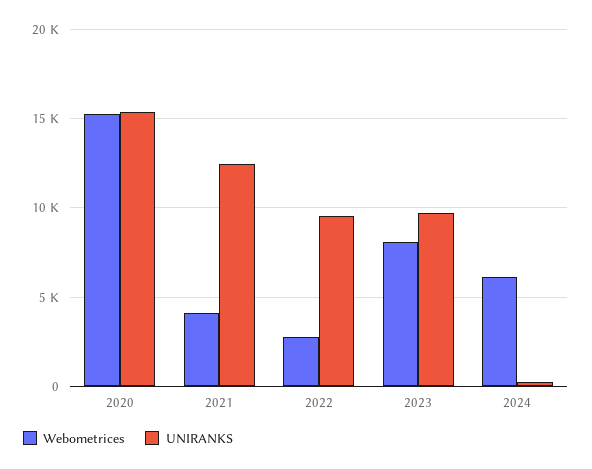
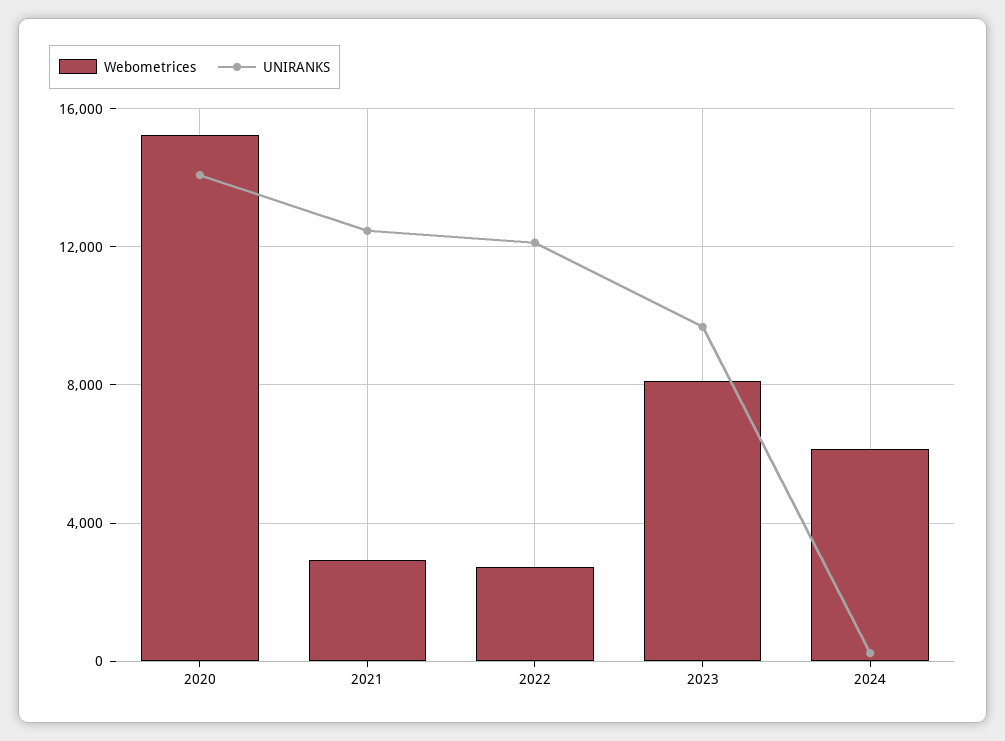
UNIRANKS, 2020: 15500 -> 14000
Webometrices, 2021: 4000 -> 3000
UNIRANKS, 2022: 9500 -> 12000

